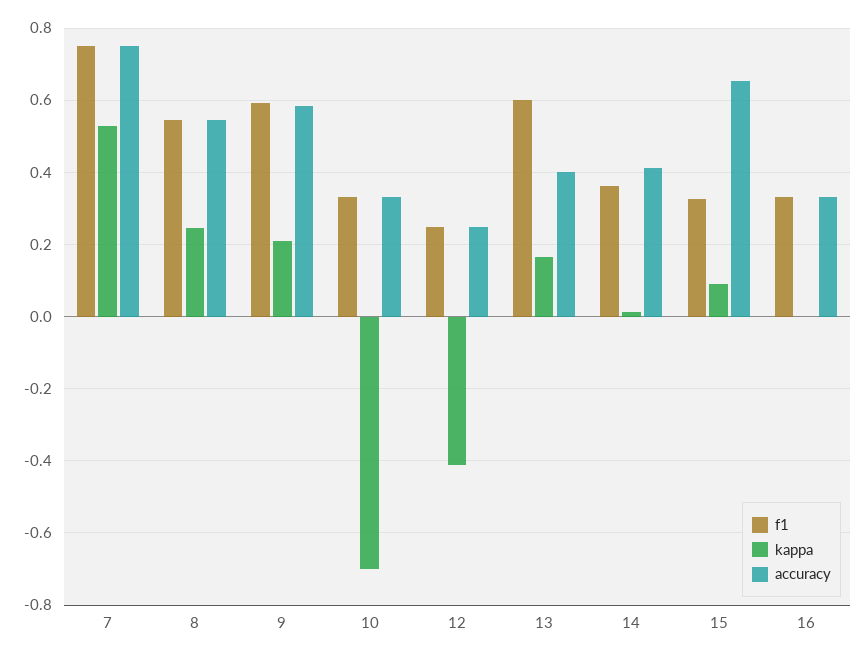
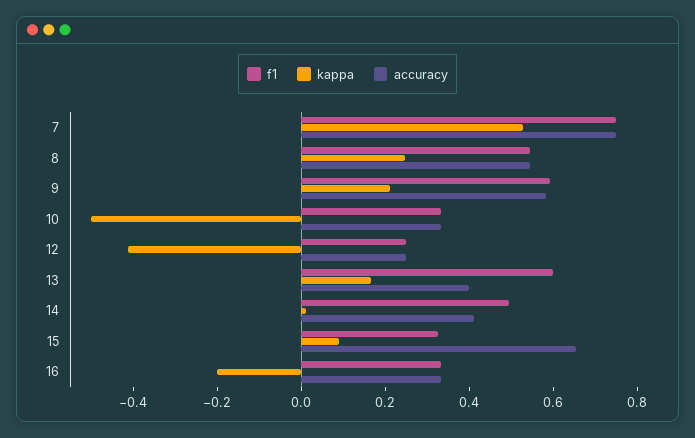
kappa, 10: -0.7 -> -0.5
f1, 14: 0.36 -> 0.5
kappa, 16: 0 -> -0.2

